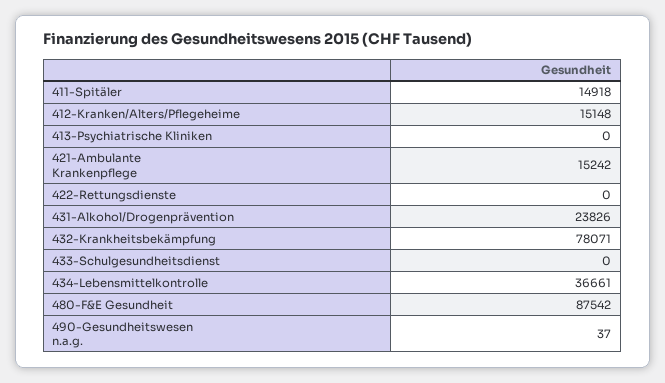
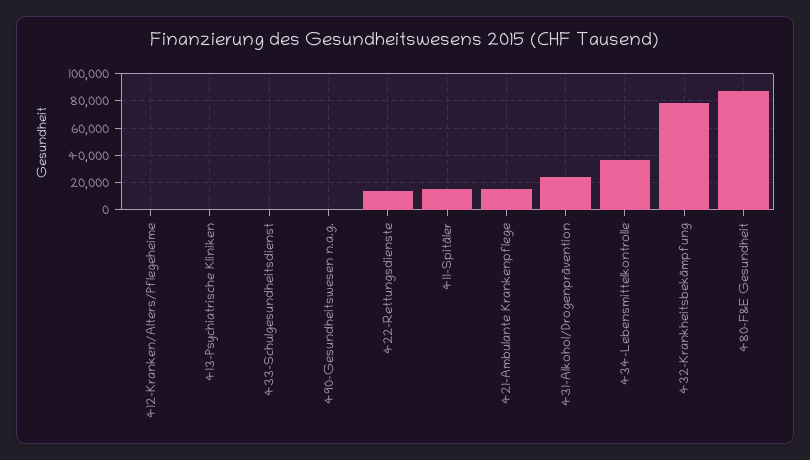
412-Kranken/Alters/Pflegeheime: 15148 -> 0
422-Rettungsdienste: 0 -> 15000

